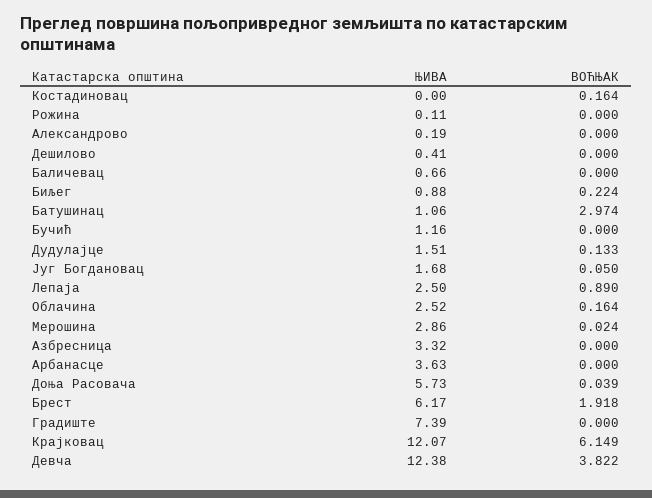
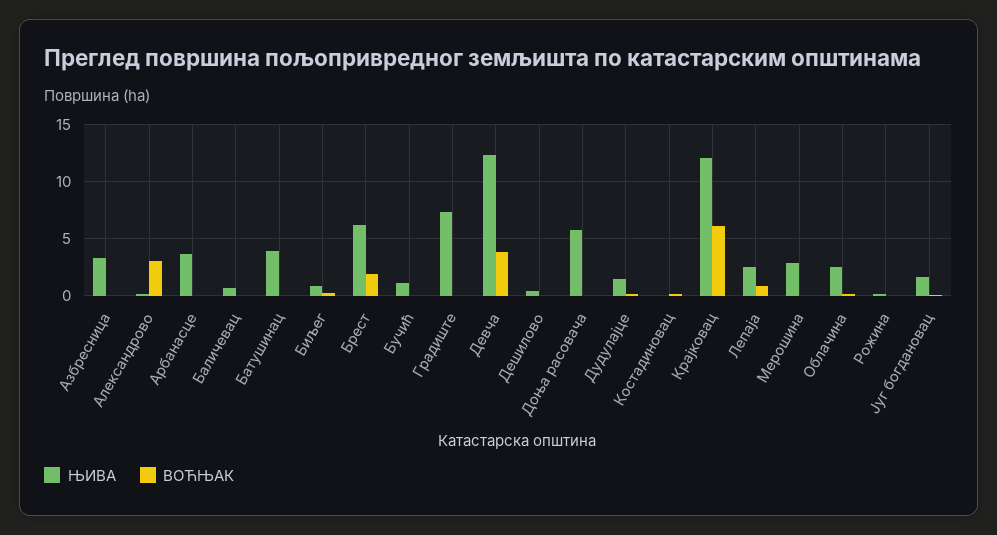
ВОЋЊАК, Александрово: 0 -> 3
ЊИВА, Батушинац: 1.06 -> 4
ВОЋЊАК, Батушинац: 2.974 -> 0

